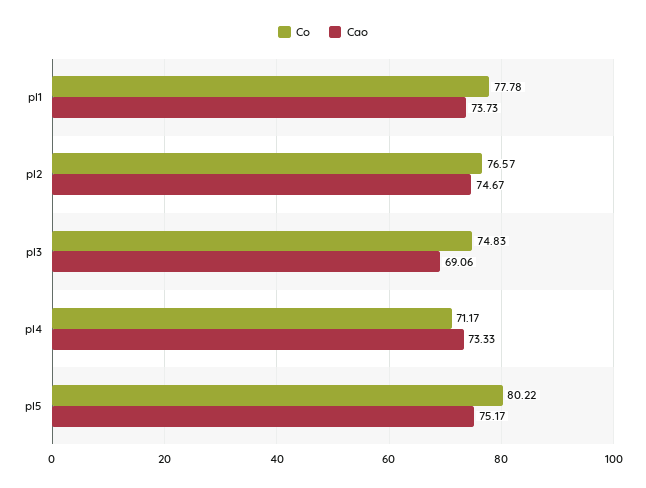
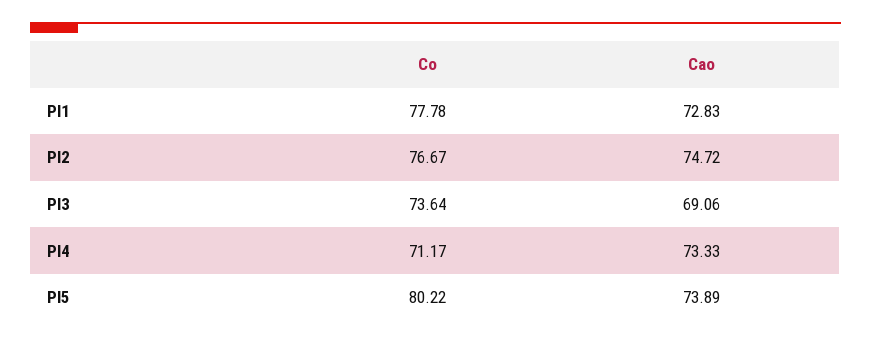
Cao, pl1: 73.73 -> 72.83
Co, pl2: 76.57 -> 76.67
Cao, pl2: 74.67 -> 74.72
Co, pl3: 74.83 -> 73.64
Cao, pl5: 75.17 -> 73.89

